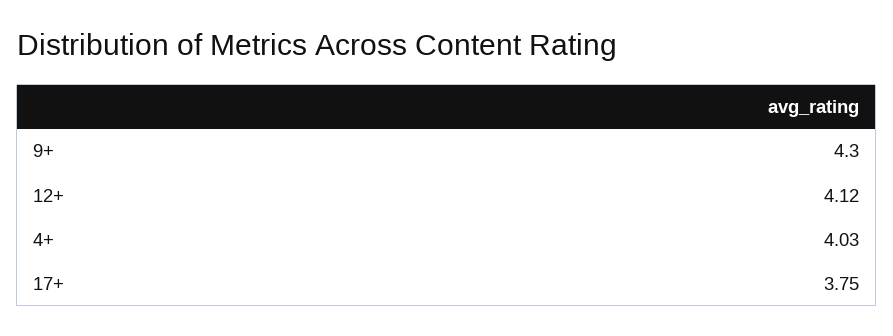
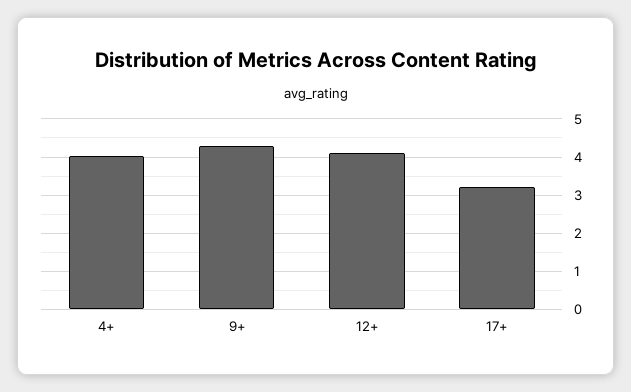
17+: 3.75 -> 3.2

